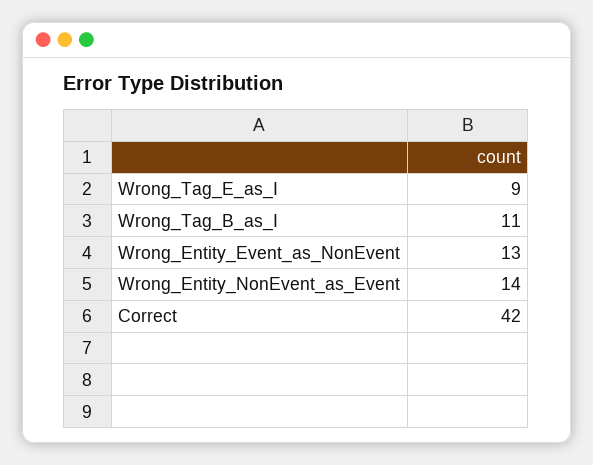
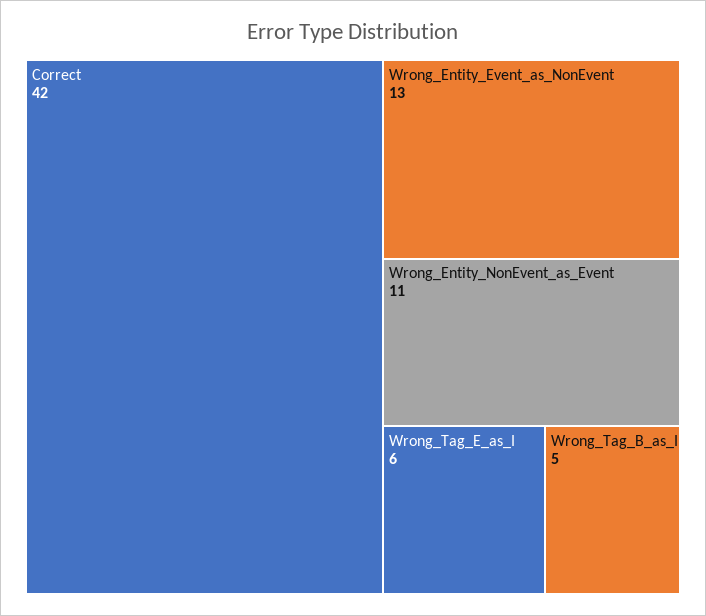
Wrong_Tag_E_as_I: 9 -> 6
Wrong_Tag_B_as_I: 11 -> 5
Wrong_Entity_NonEvent_as_Event: 14 -> 11

